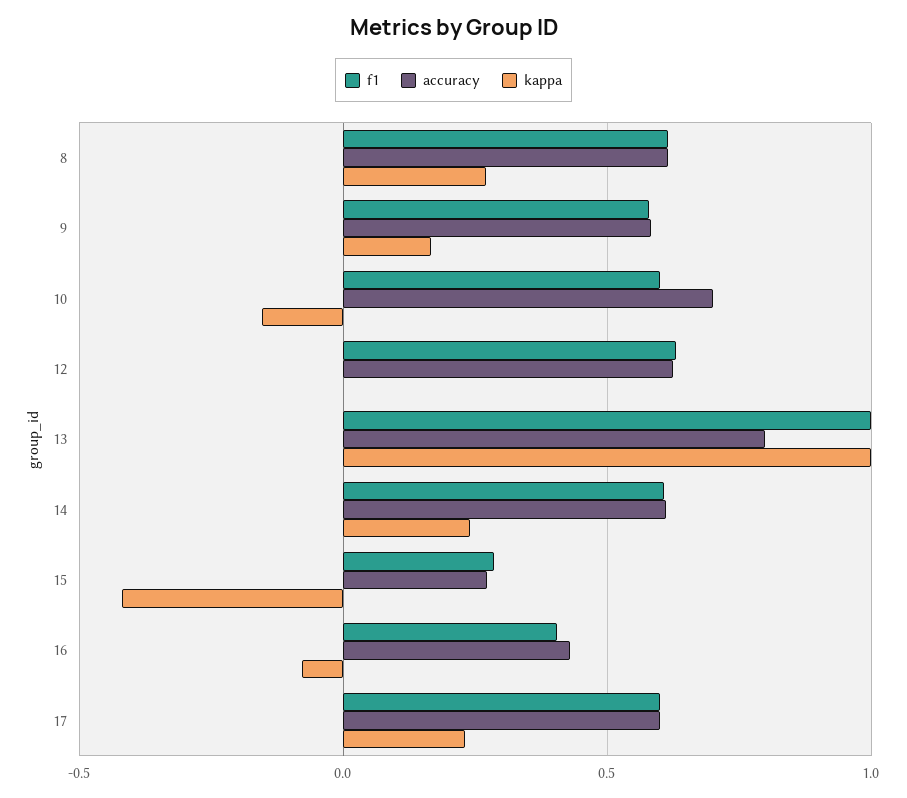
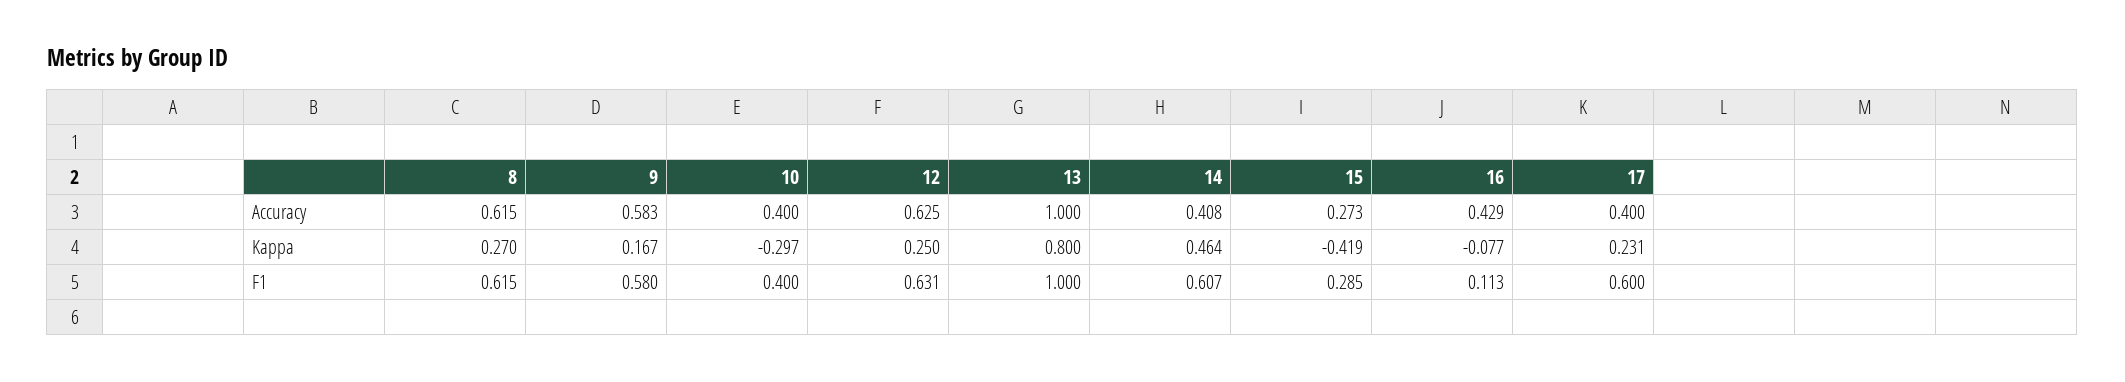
f1, 10: 0.6 -> 0.4
accuracy, 10: 0.7 -> 0.4
kappa, 10: -0.15 -> -0.297
kappa, 12: 0 -> 0.25
accuracy, 13: 0.8 -> 1
kappa, 13: 1 -> 0.8
accuracy, 14: 0.6 -> 0.408
kappa, 14: 0.25 -> 0.464
f1, 16: 0.4 -> 0.113
accuracy, 17: 0.6 -> 0.4

